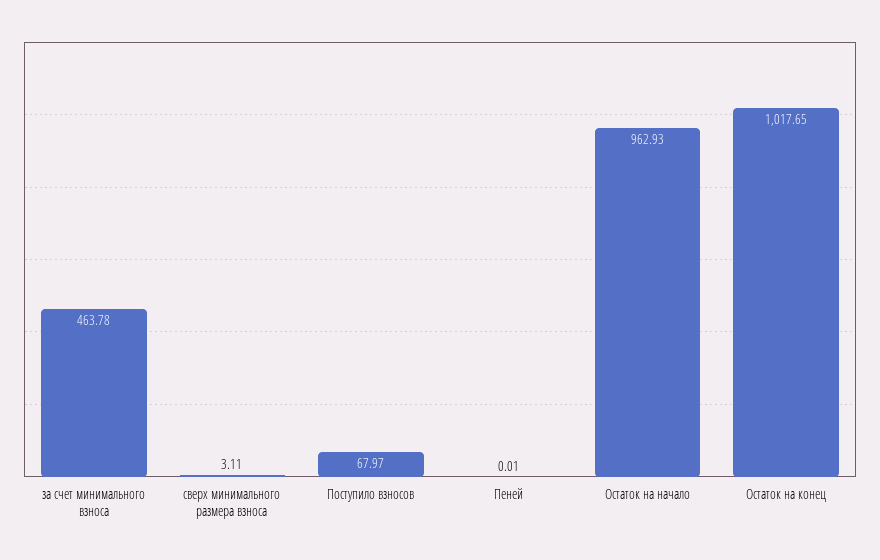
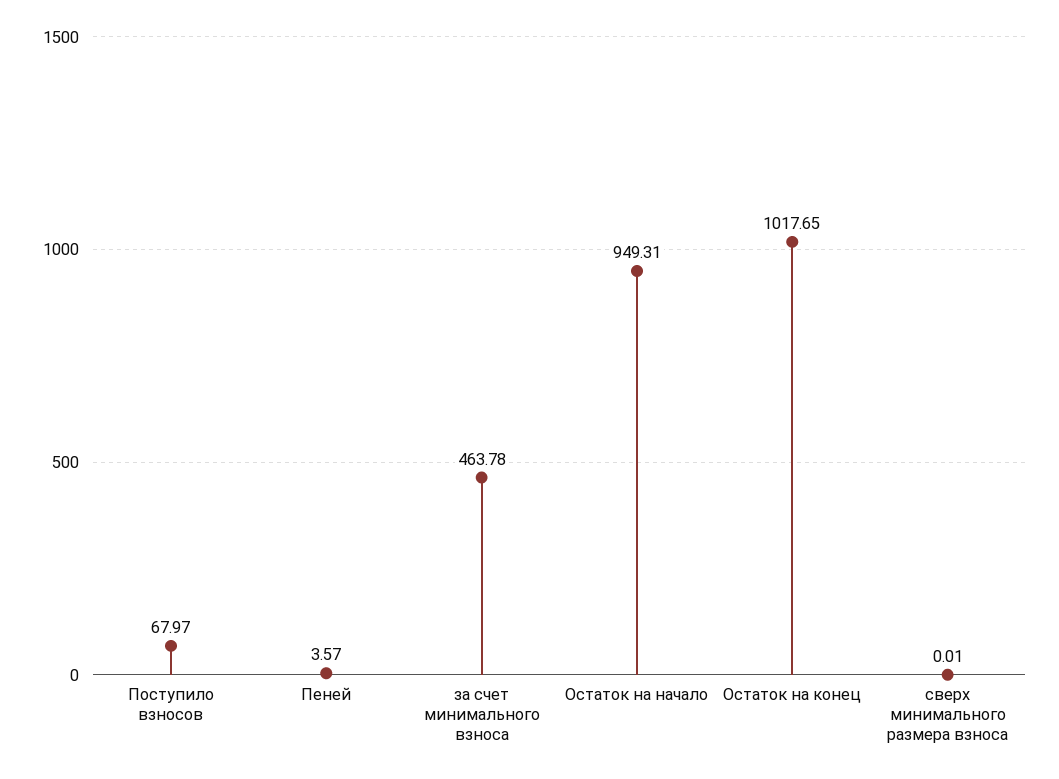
сверх минимального размера взноса: 3.11 -> 0.01
Пеней: 0.01 -> 3.57
Остаток на начало: 962.93 -> 949.31

